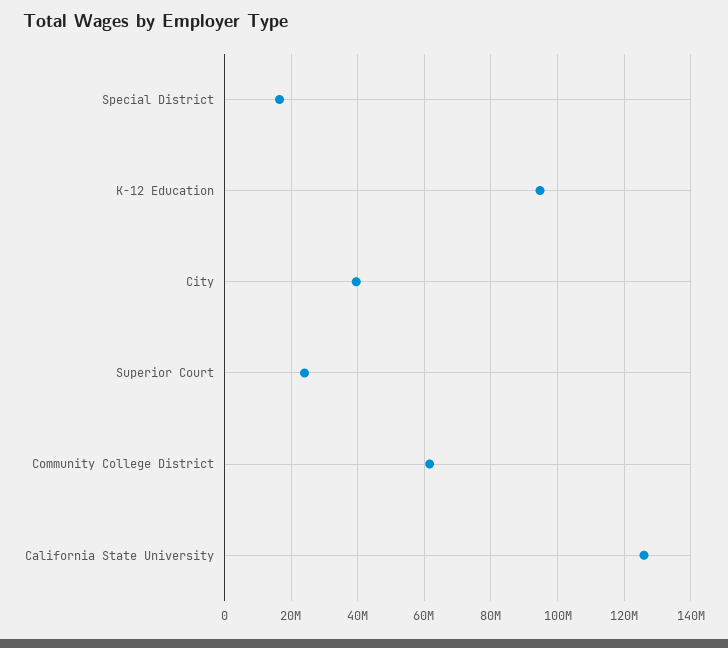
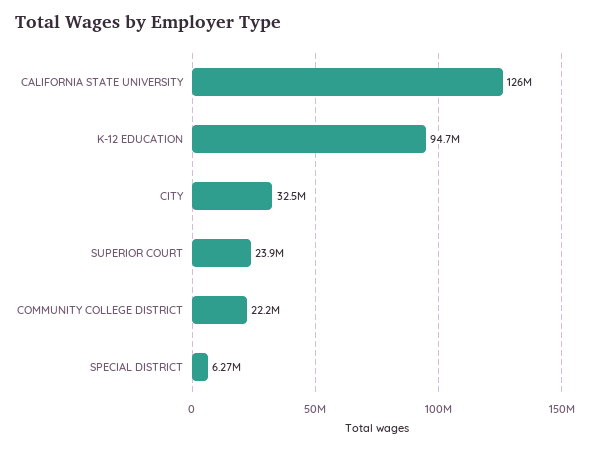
Special District: 16000000 -> 6270000
City: 40000000 -> 32500000
Community College District: 62000000 -> 22200000

